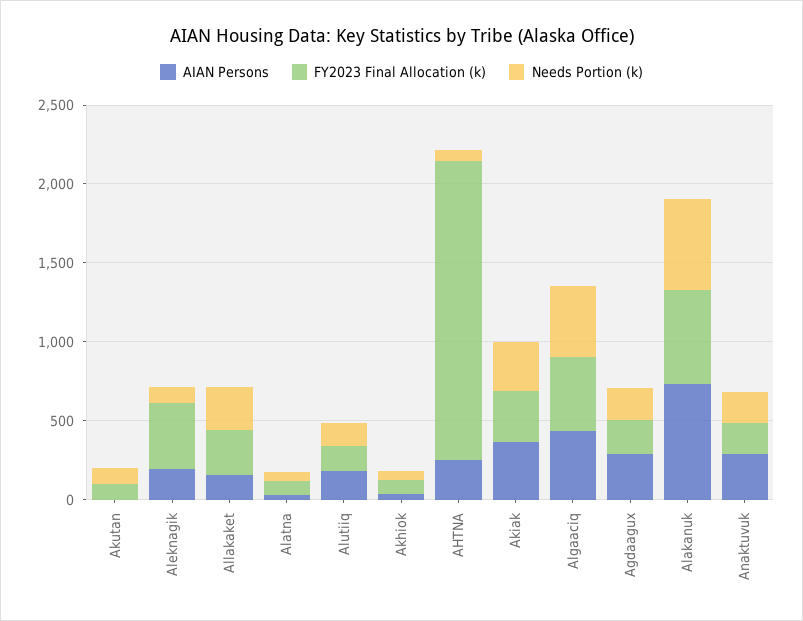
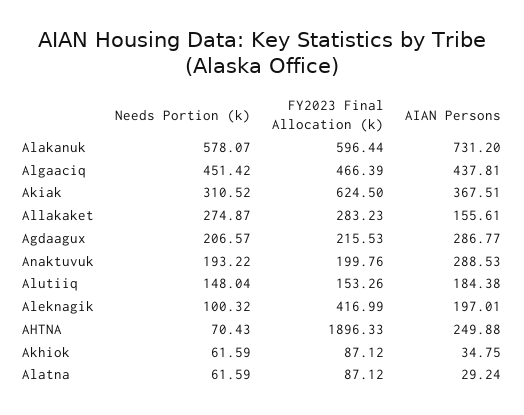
AIAN Persons, Akutan: 0 -> none
FY2023 Final Allocation (k), Akutan: 100 -> none
Needs Portion (k), Akutan: 100 -> none
FY2023 Final Allocation (k), Akiak: 300 -> 624.5

